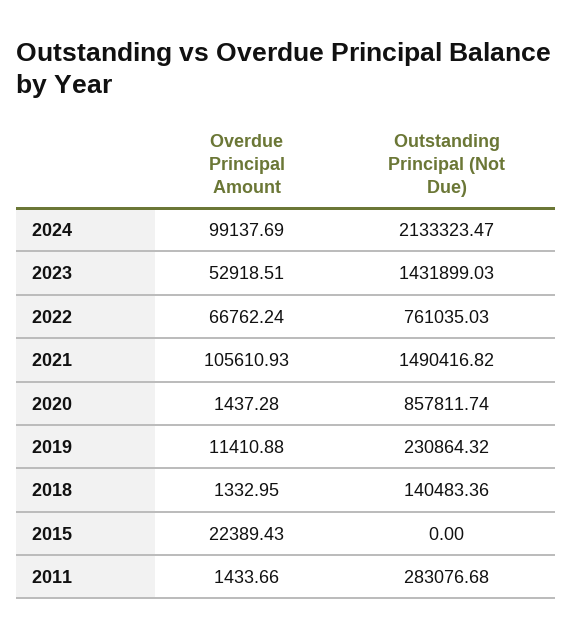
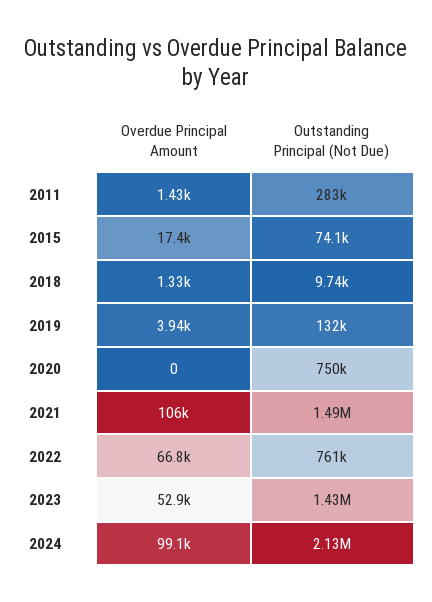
Overdue Principal Amount, 2020: 1437.28 -> 0
Outstanding Principal (Not Due), 2020: 857811.74 -> 750000
Overdue Principal Amount, 2019: 11410.88 -> 3940
Outstanding Principal (Not Due), 2019: 230864.32 -> 132000
Outstanding Principal (Not Due), 2018: 140483.36 -> 9740
Overdue Principal Amount, 2015: 22389.43 -> 17400
Outstanding Principal (Not Due), 2015: 0 -> 74100

